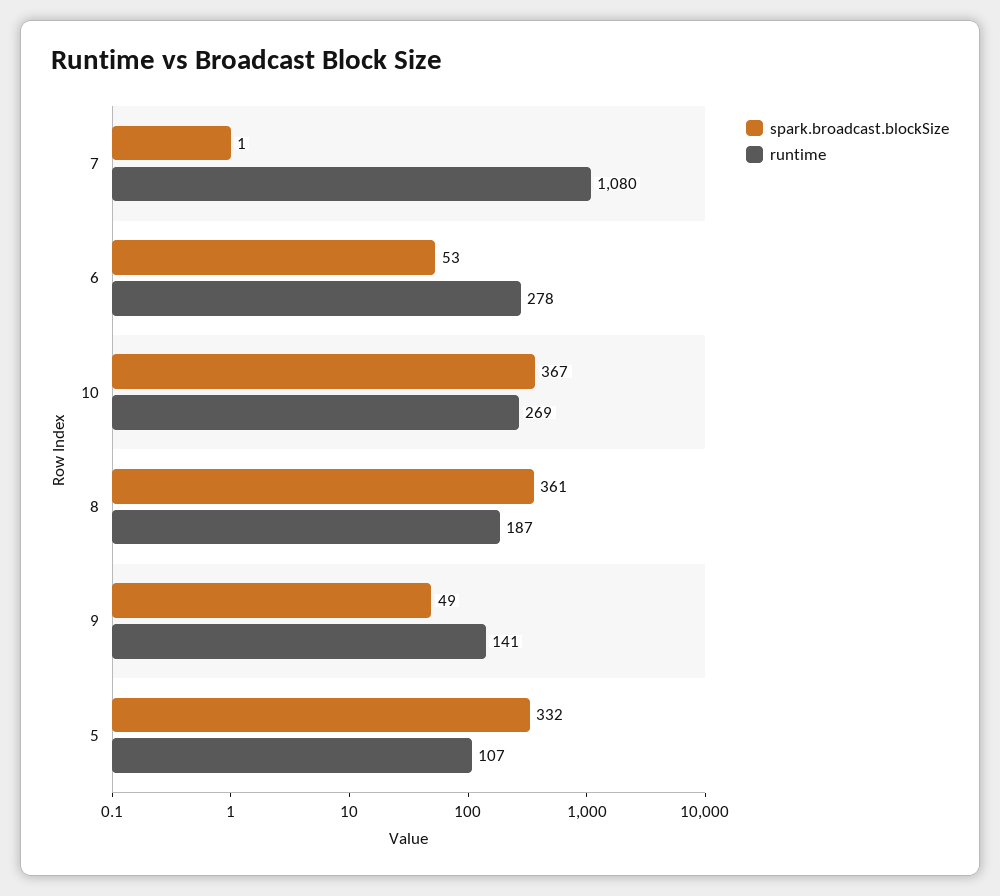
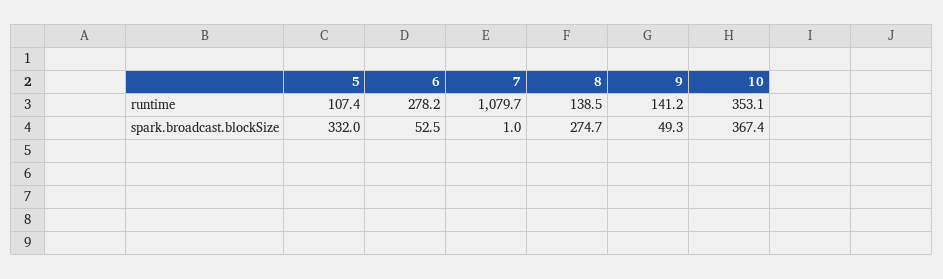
runtime, 10: 269 -> 353.1
spark.broadcast.blockSize, 8: 361 -> 274.7
runtime, 8: 187 -> 138.5

